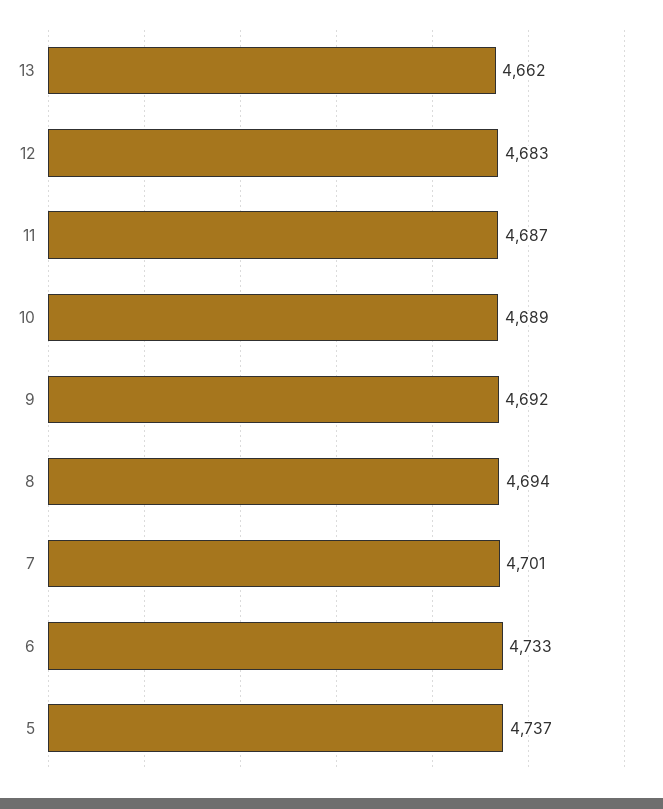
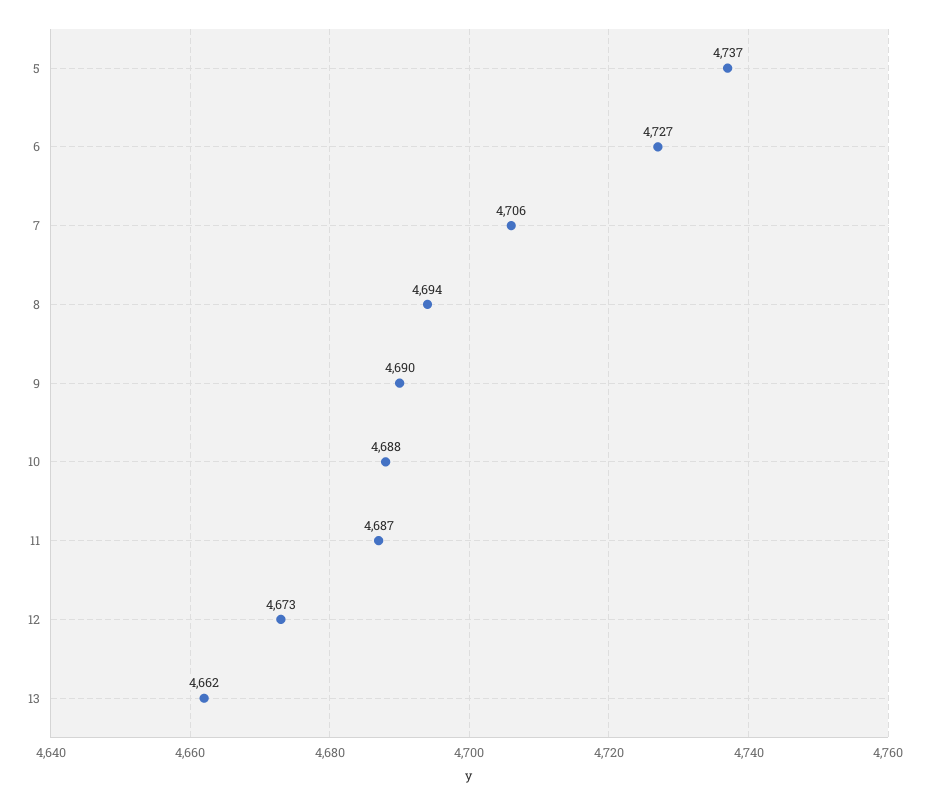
12: 4683 -> 4673
10: 4689 -> 4688
9: 4692 -> 4690
7: 4701 -> 4706
6: 4733 -> 4727

